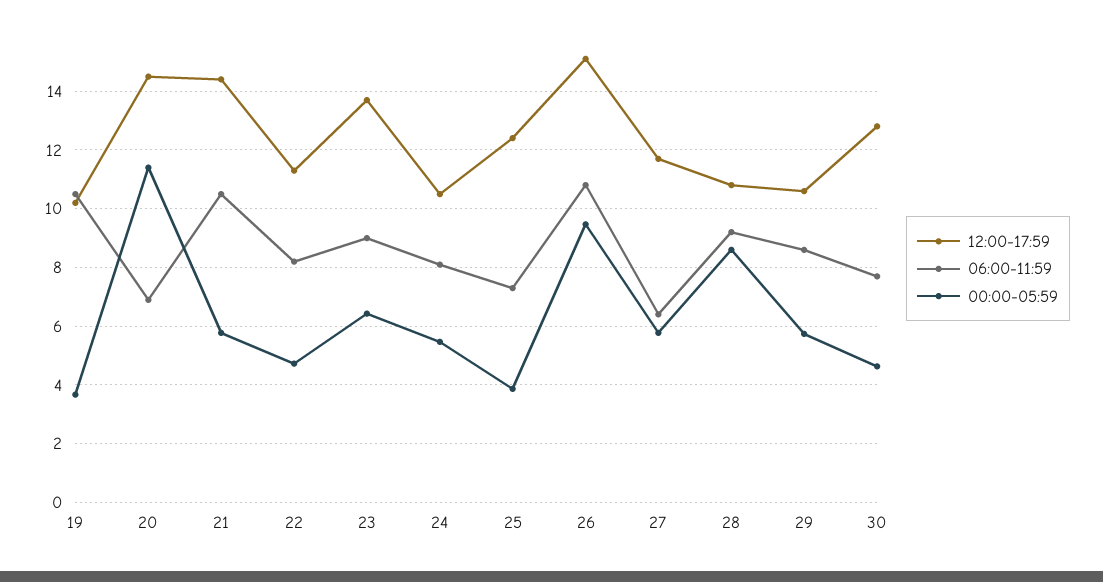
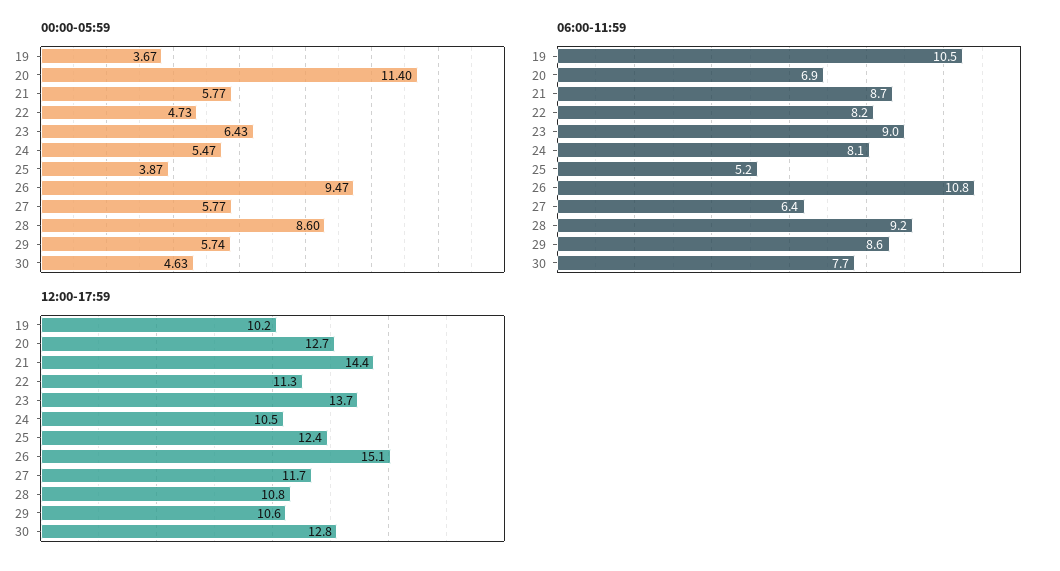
12:00-17:59, 20: 14.5 -> 12.7
06:00-11:59, 21: 10.5 -> 8.7
06:00-11:59, 25: 7.25 -> 5.2

